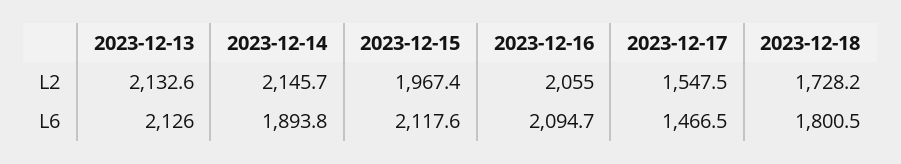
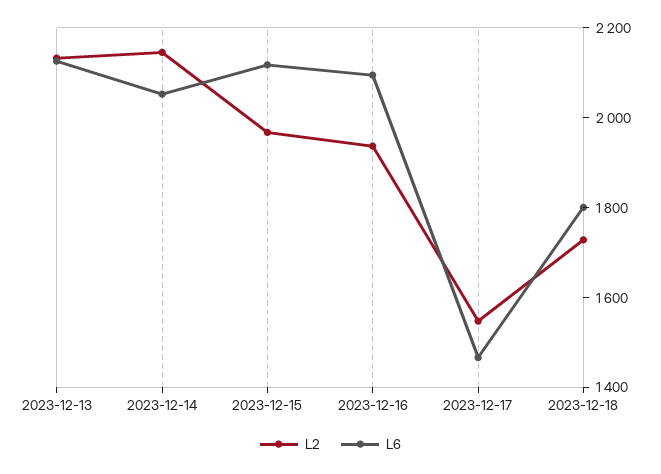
L2, 2023-12-16: 2055 -> 1950
L6, 2023-12-14: 1893.8 -> 2050

